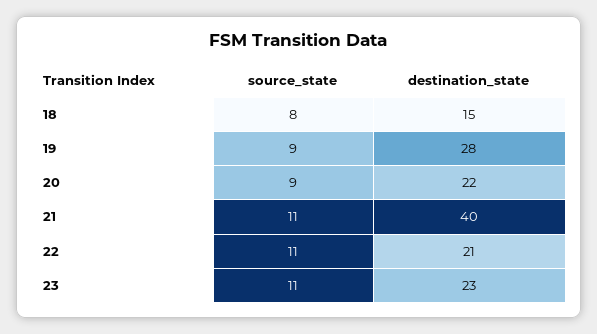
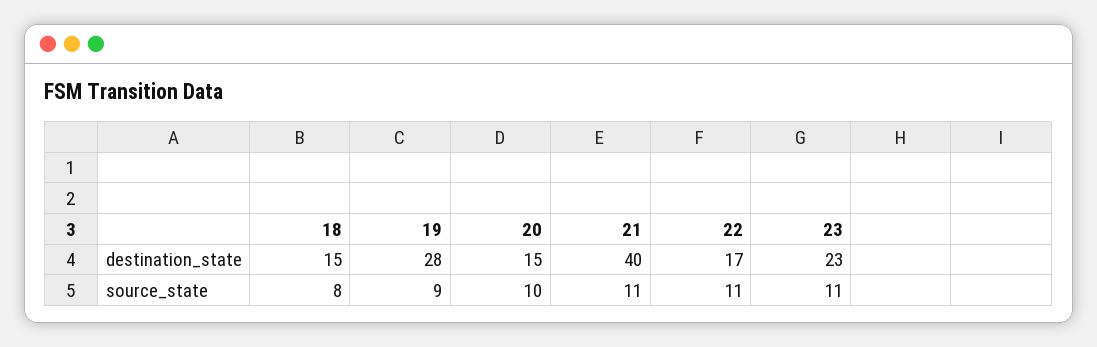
source_state, 20: 9 -> 10
destination_state, 20: 22 -> 15
destination_state, 22: 21 -> 17

